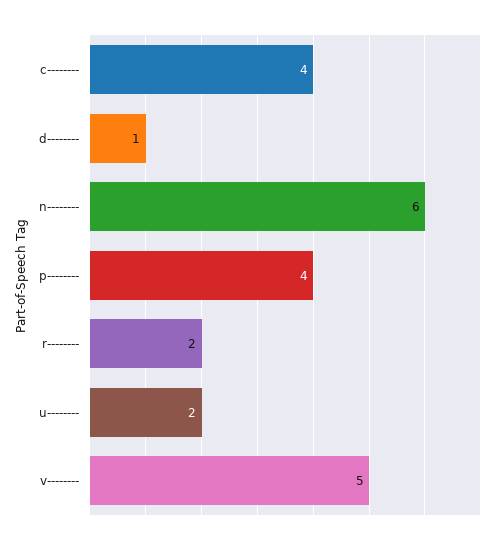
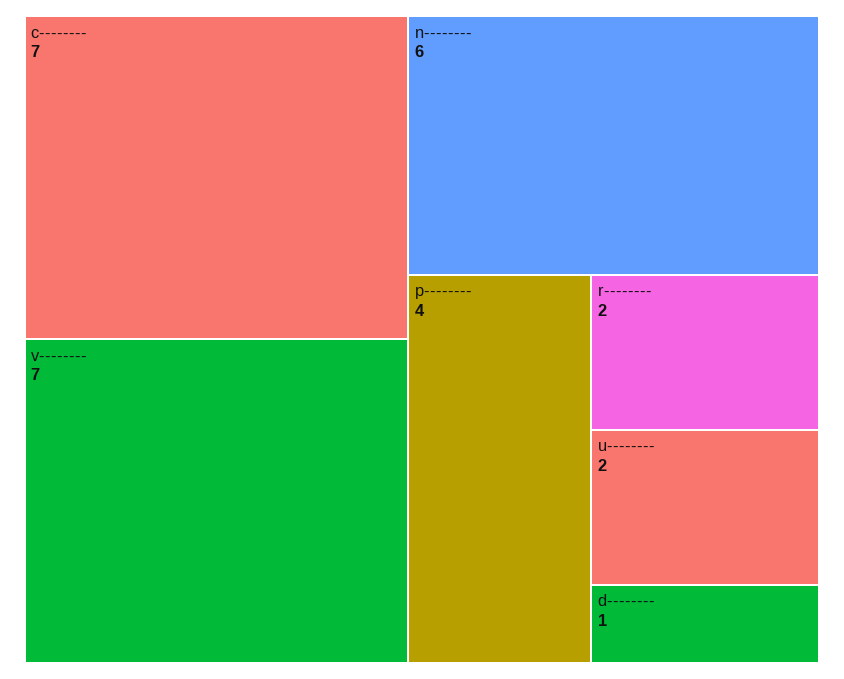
c--------: 4 -> 7
v--------: 5 -> 7

